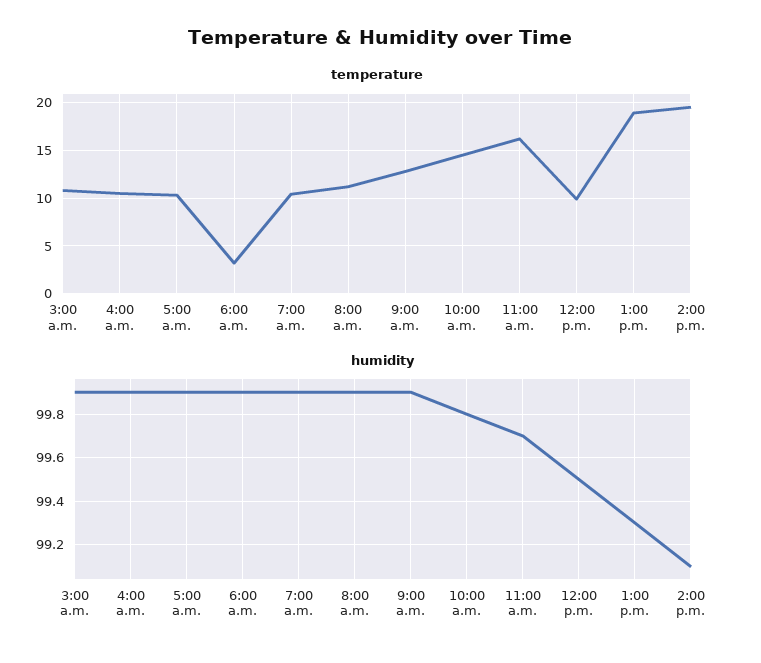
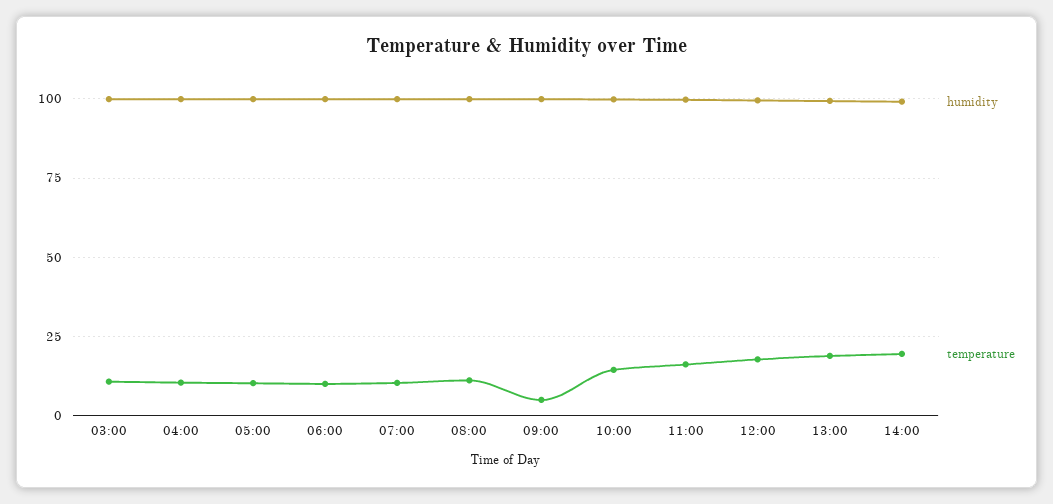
temperature, 6:00 a.m.: 3 -> 10
temperature, 9:00 a.m.: 13 -> 5
temperature, 12:00 p.m.: 10 -> 17.5

